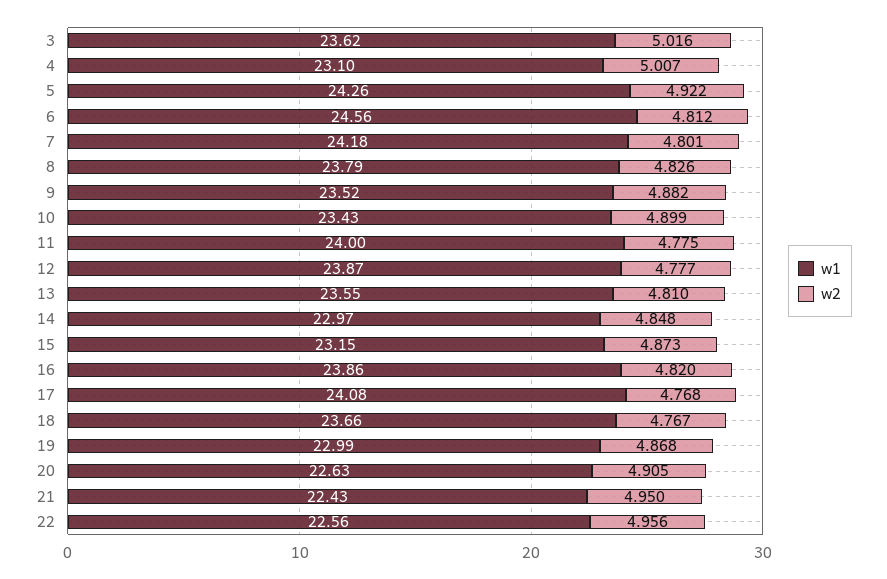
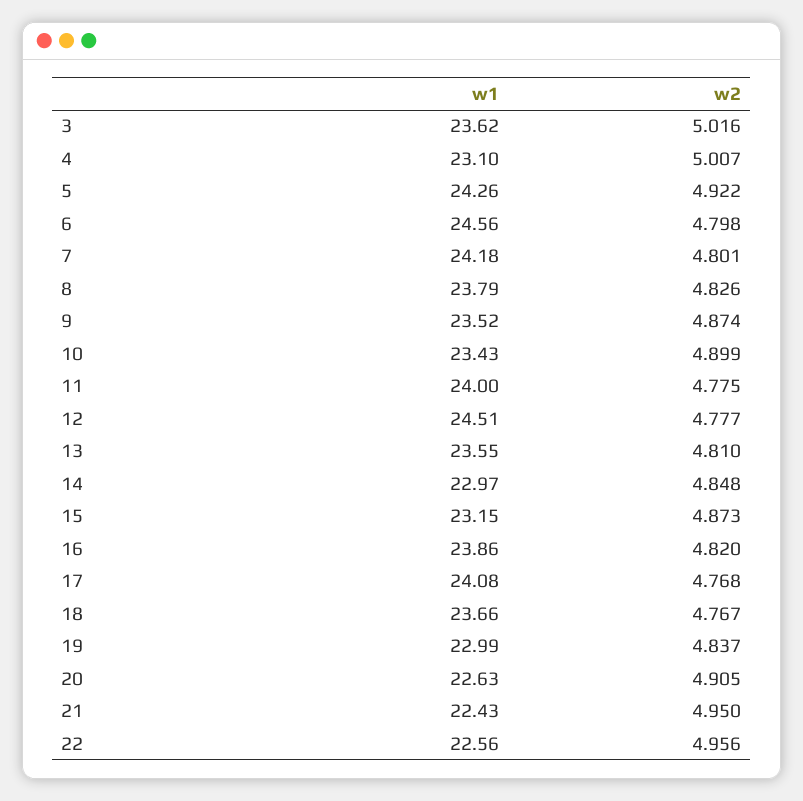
w2, 6: 4.812 -> 4.798
w2, 9: 4.882 -> 4.874
w1, 12: 23.87 -> 24.51
w2, 19: 4.868 -> 4.837

